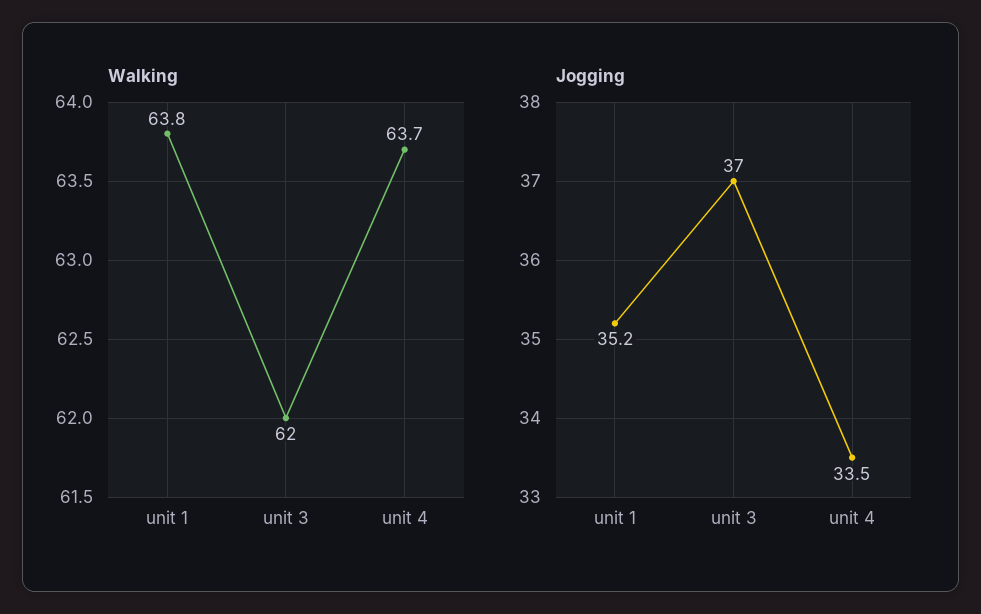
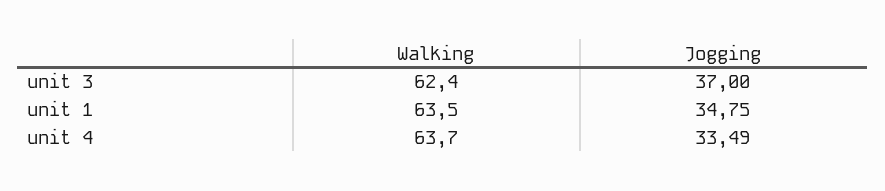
Walking, unit 1: 63.8 -> 63.5
Walking, unit 3: 62 -> 62.4
Jogging, unit 1: 35.2 -> 34.75

